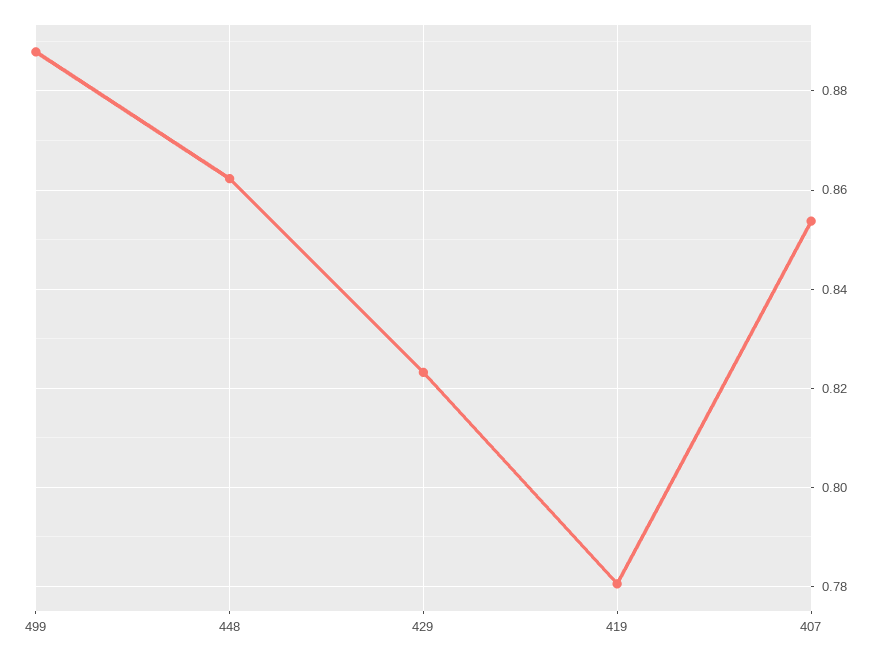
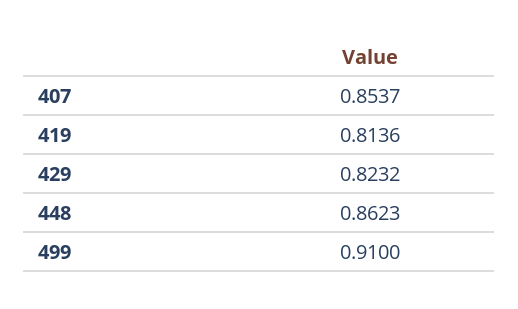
499: 0.888 -> 0.91
419: 0.78 -> 0.8136

